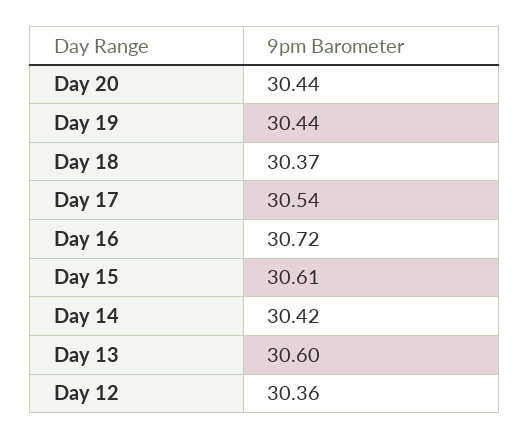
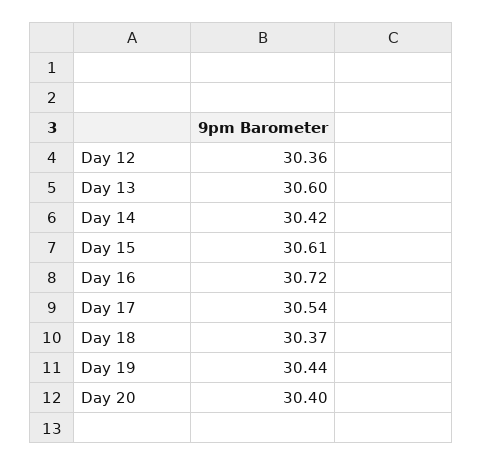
Day 20: 30.44 -> 30.4

